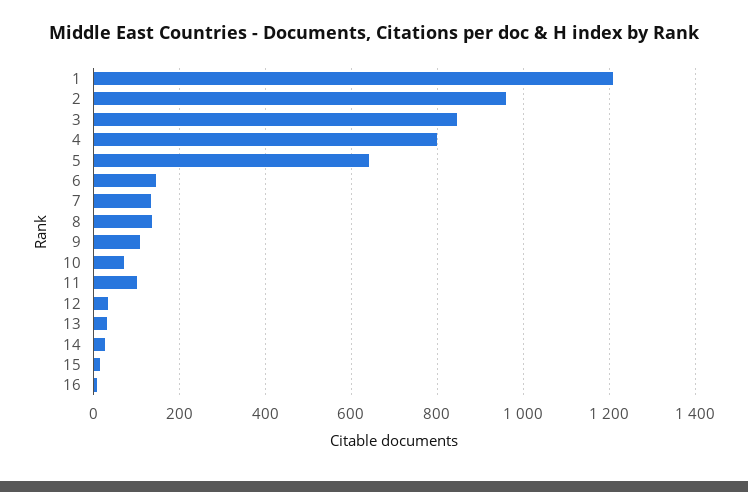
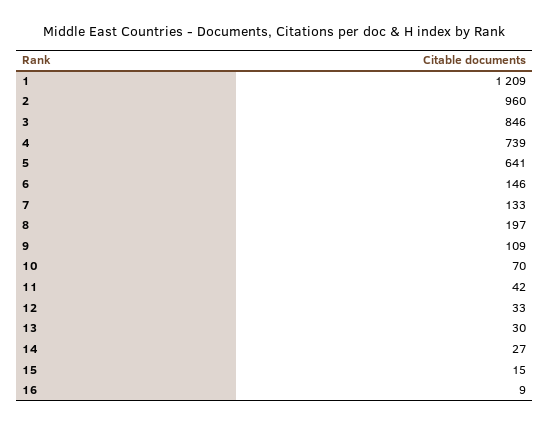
4: 800 -> 739
8: 140 -> 197
11: 100 -> 42

